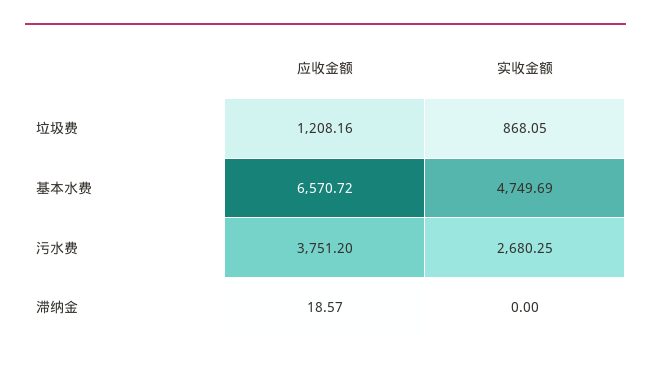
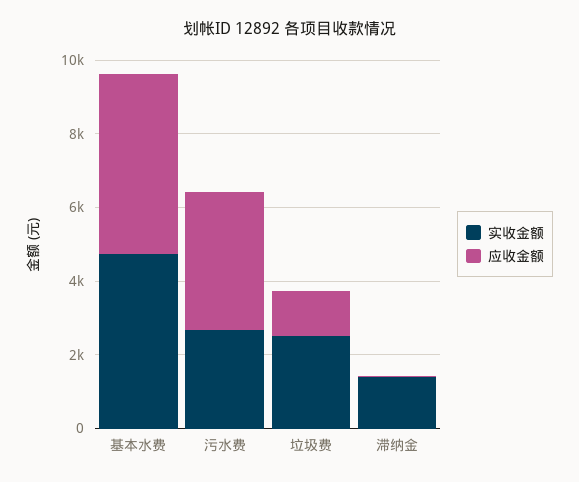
实收金额, 垃圾费: 868.05 -> 2500
应收金额, 基本水费: 6570.72 -> 5000
实收金额, 滞纳金: 0 -> 1500

